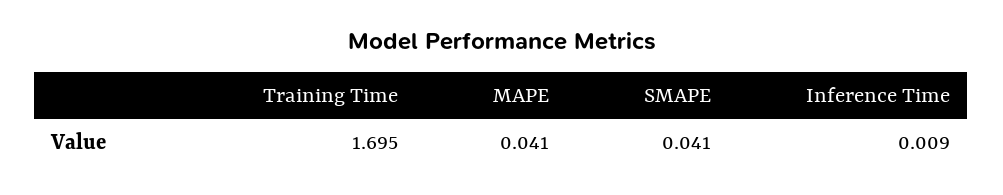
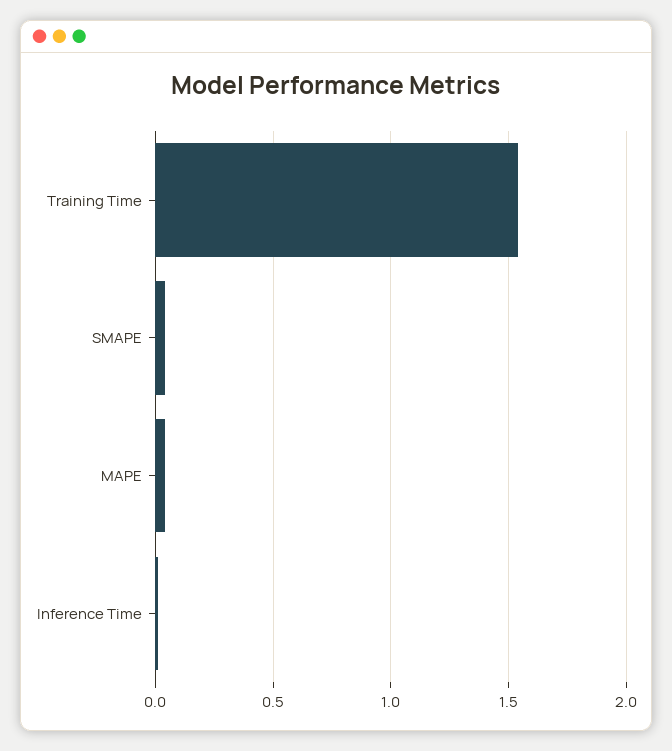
Training Time: 1.695 -> 1.55

